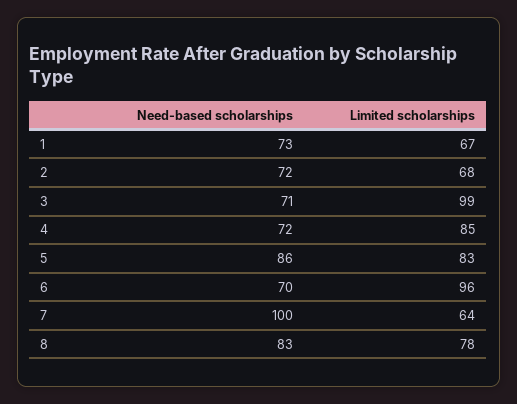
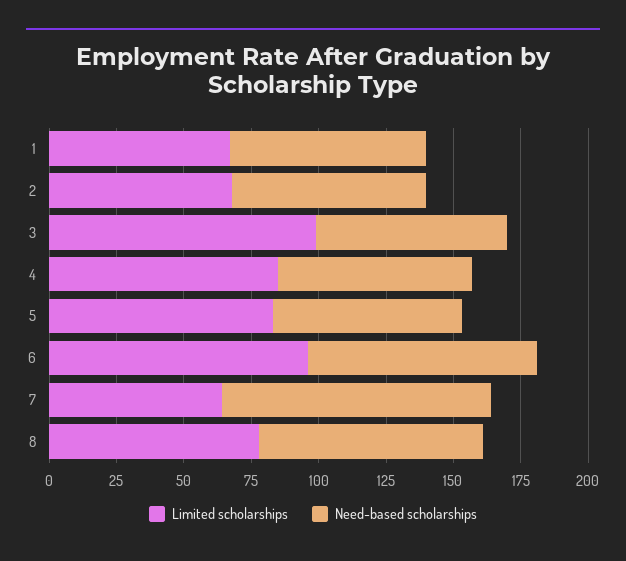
Need-based scholarships, 5: 86 -> 70
Need-based scholarships, 6: 70 -> 85

